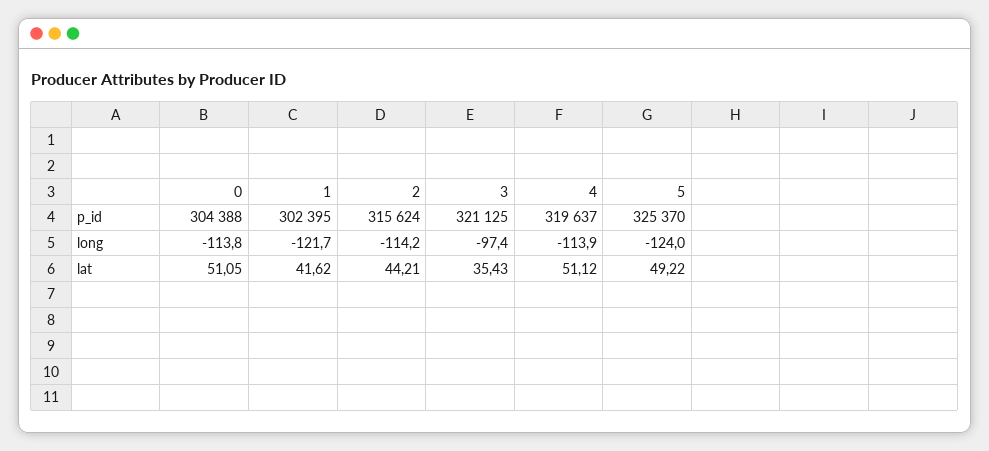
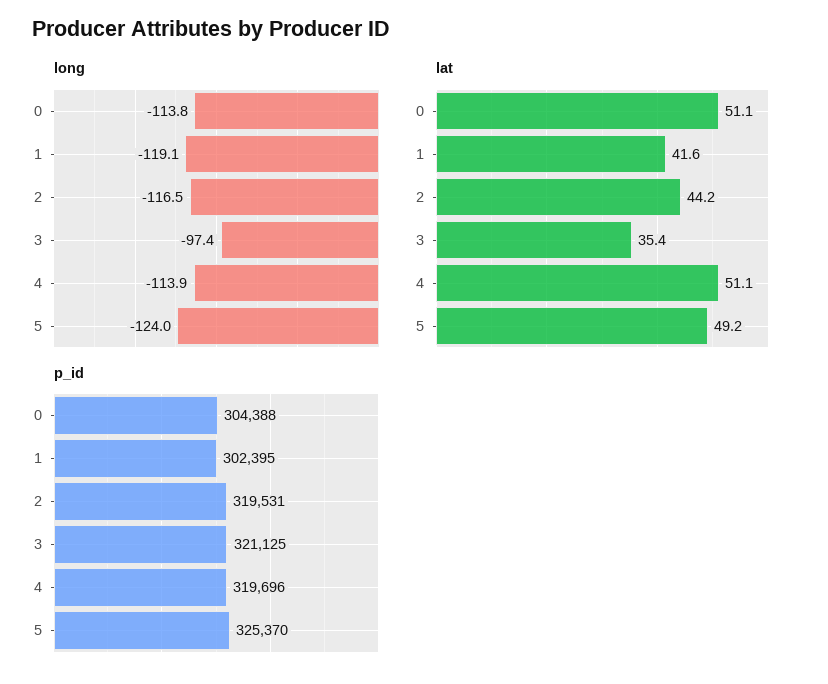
p_id, 2: 315624 -> 319531
p_id, 4: 319637 -> 319696
long, 1: -121.7 -> -119.1
long, 2: -114.2 -> -116.5

